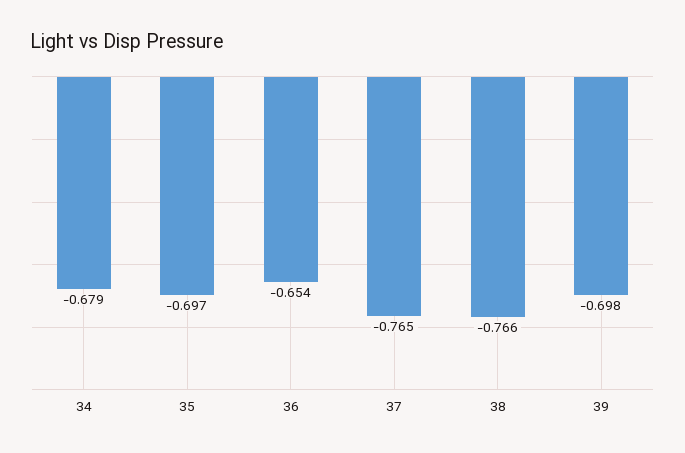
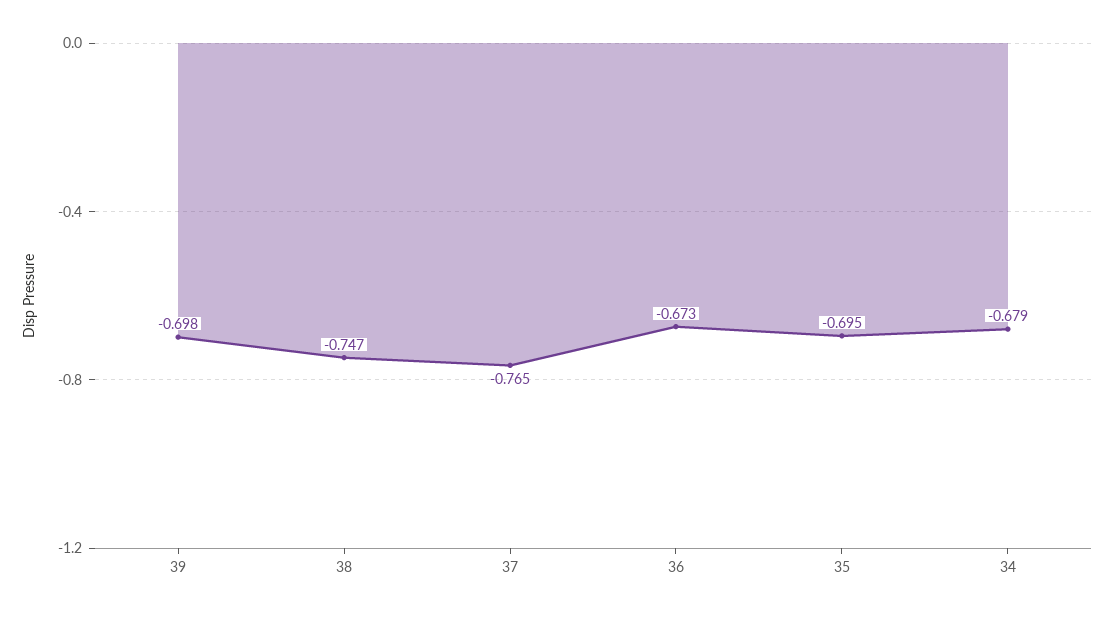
35: -0.697 -> -0.695
36: -0.654 -> -0.673
38: -0.766 -> -0.747

